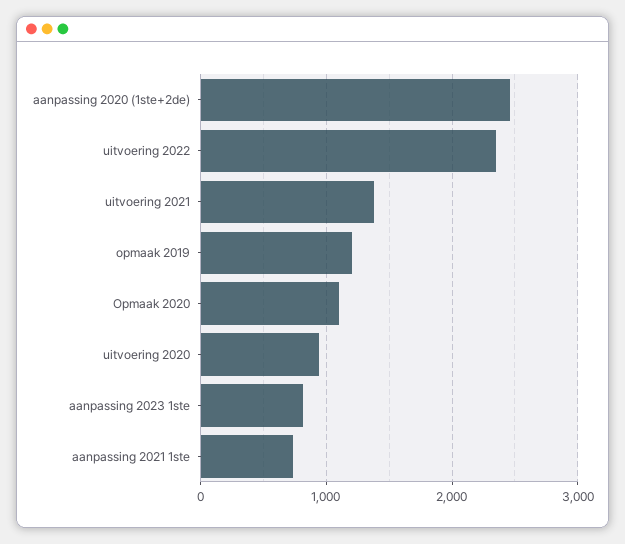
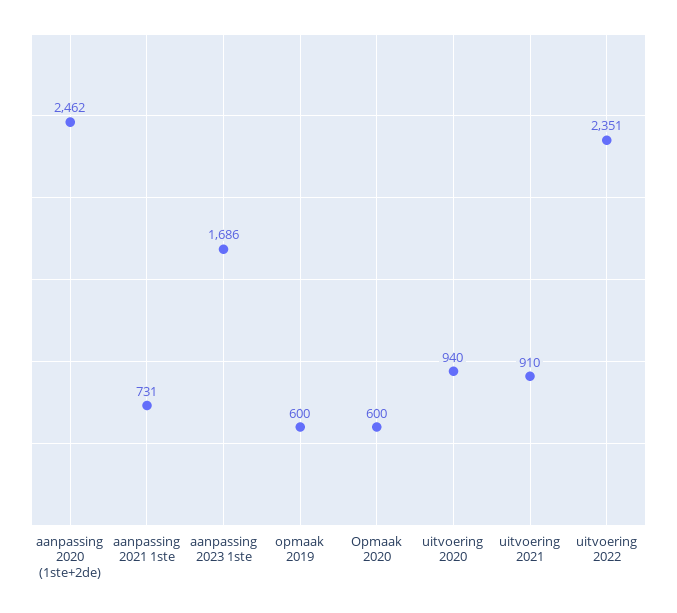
uitvoering 2021: 1400 -> 910
opmaak 2019: 1200 -> 600
Opmaak 2020: 1100 -> 600
aanpassing 2023 1ste: 800 -> 1686

